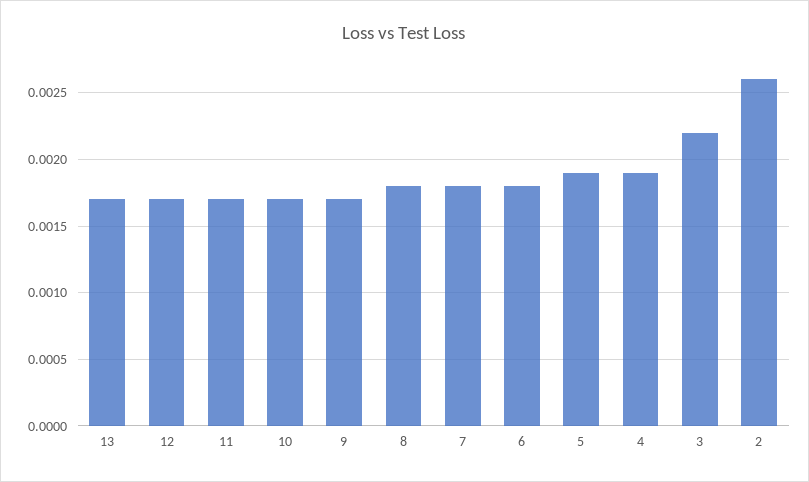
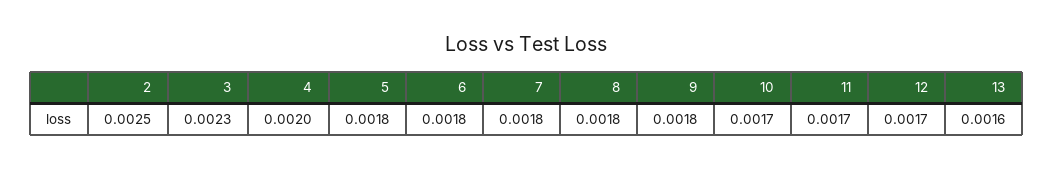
13: 0.0017 -> 0.0016
9: 0.0017 -> 0.0018
5: 0.0019 -> 0.0018
4: 0.0019 -> 0.002
3: 0.0022 -> 0.0023
2: 0.0026 -> 0.0025

